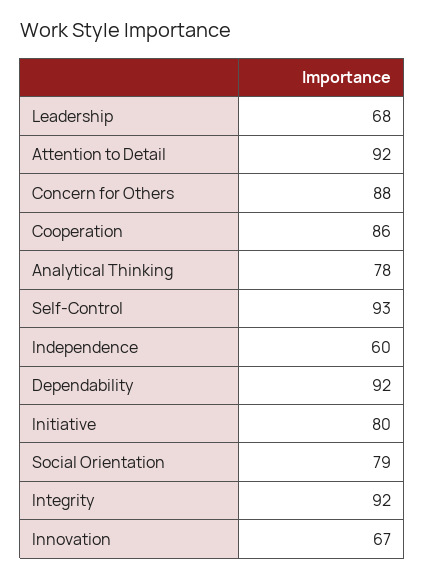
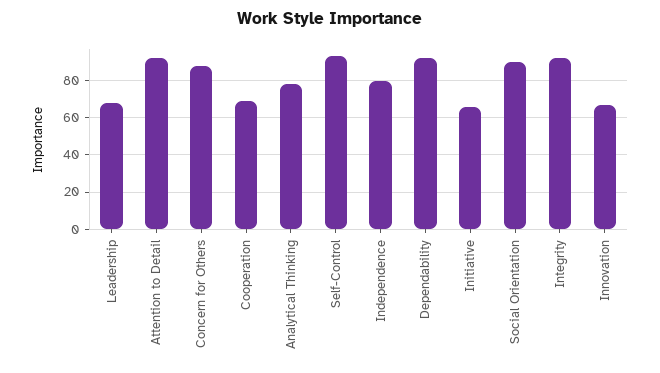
Cooperation: 86 -> 70
Independence: 60 -> 80
Initiative: 80 -> 65
Social Orientation: 79 -> 90

